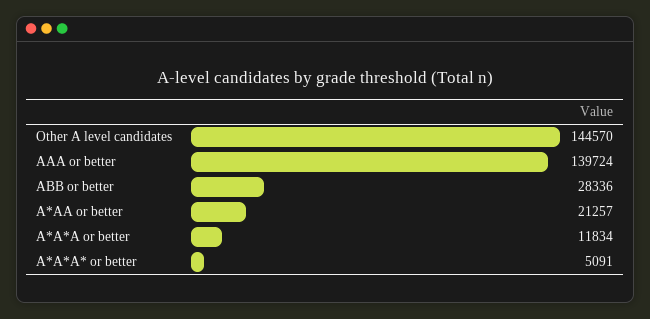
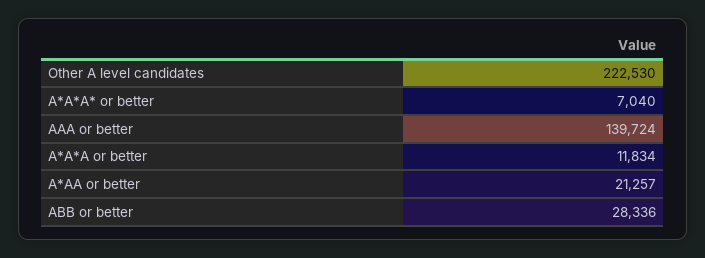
Other A level candidates: 144570 -> 222530
A*A*A* or better: 5091 -> 7040

